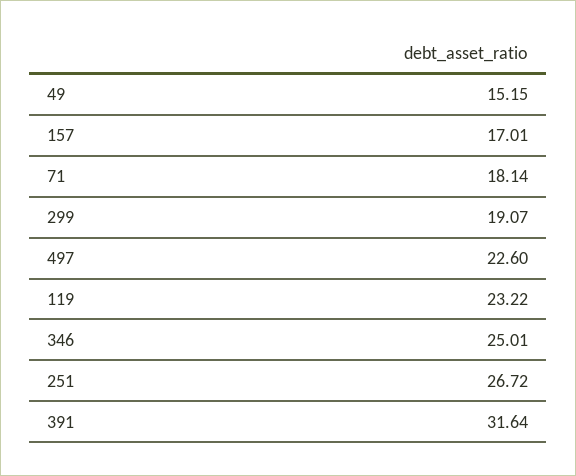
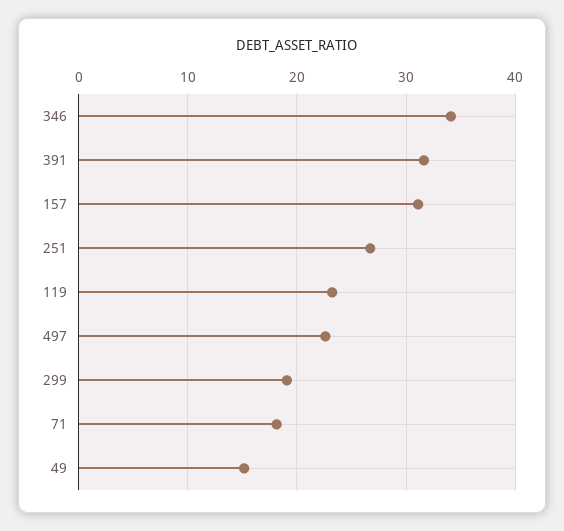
157: 17.01 -> 31
346: 25.01 -> 34

